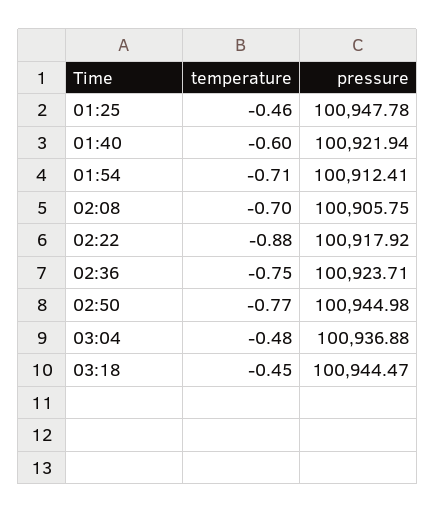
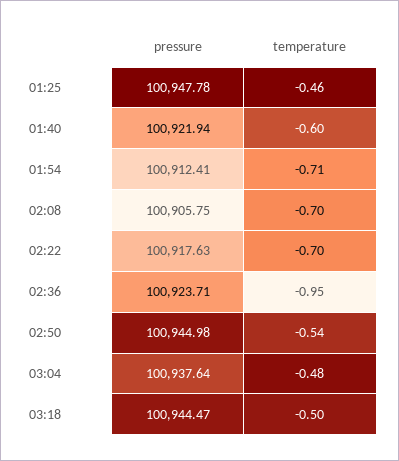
temperature, 02:22: -0.88 -> -0.7
pressure, 02:22: 100917.92 -> 100917.63
temperature, 02:36: -0.75 -> -0.95
temperature, 02:50: -0.77 -> -0.54
pressure, 03:04: 100936.88 -> 100937.64
temperature, 03:18: -0.45 -> -0.5

